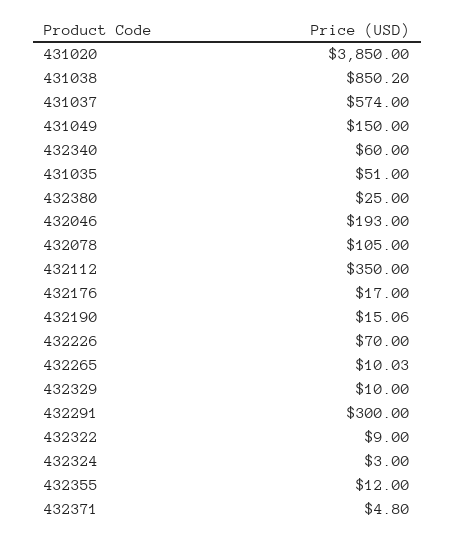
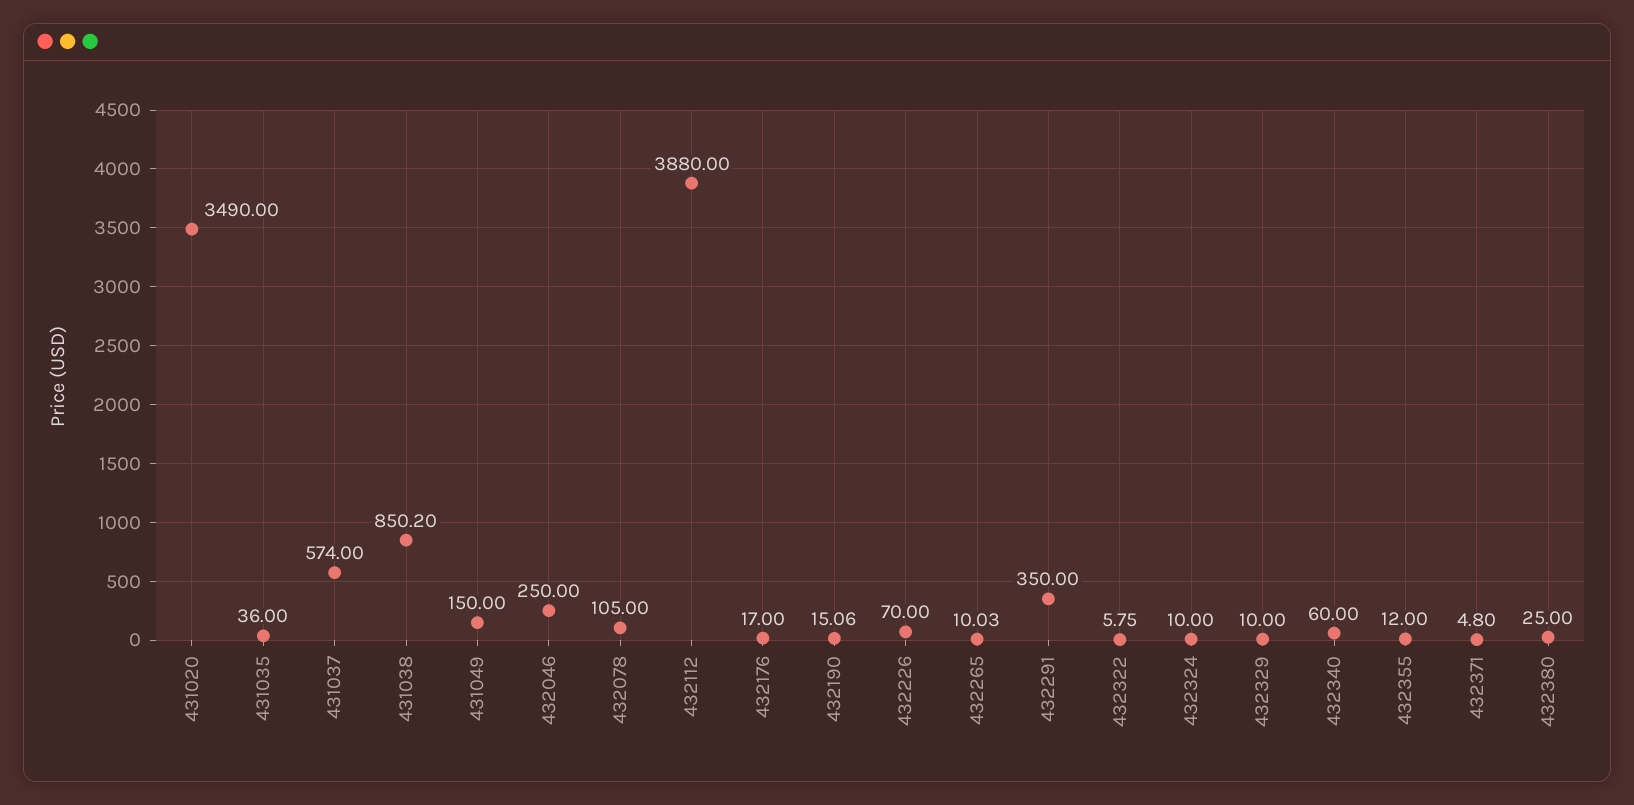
431020: 3850 -> 3490
431035: 51 -> 36
432046: 193 -> 250
432112: 350 -> 3880
432291: 300 -> 350
432322: 9 -> 5.75
432324: 3 -> 10

